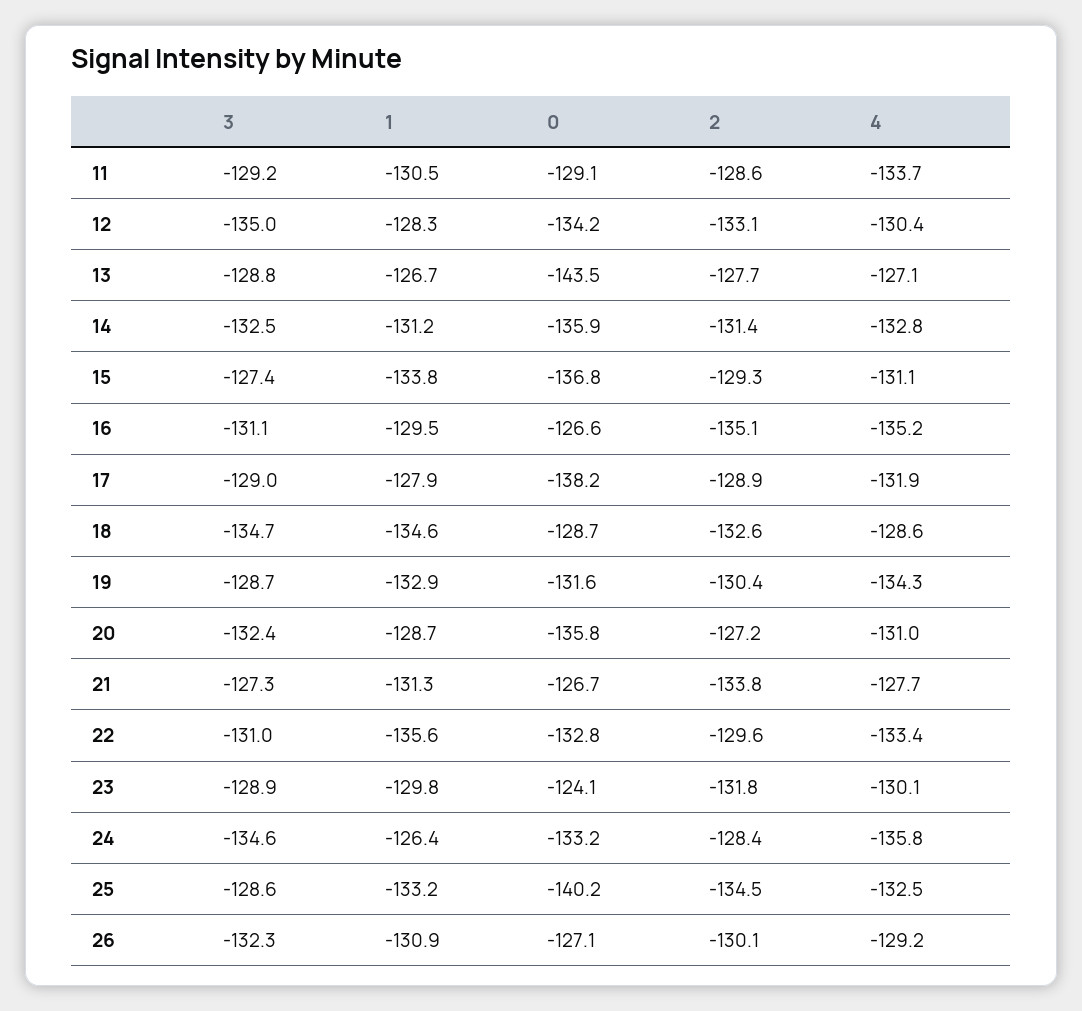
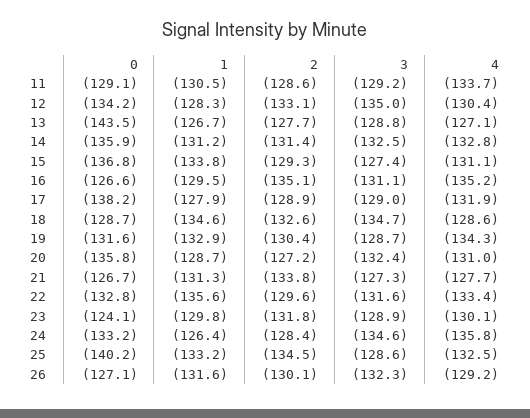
3, 22: -131 -> -131.6
1, 26: -130.9 -> -131.6

